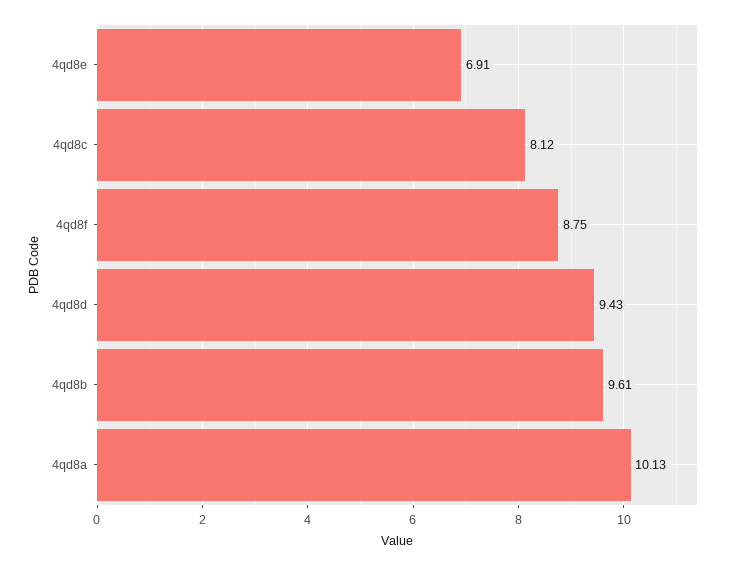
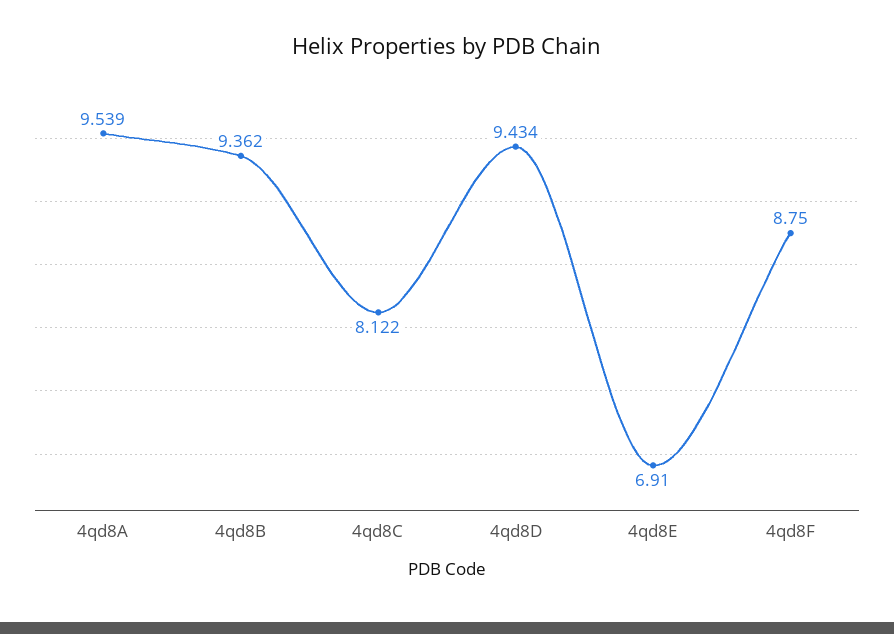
4qd8b: 9.61 -> 9.362
4qd8a: 10.13 -> 9.539

